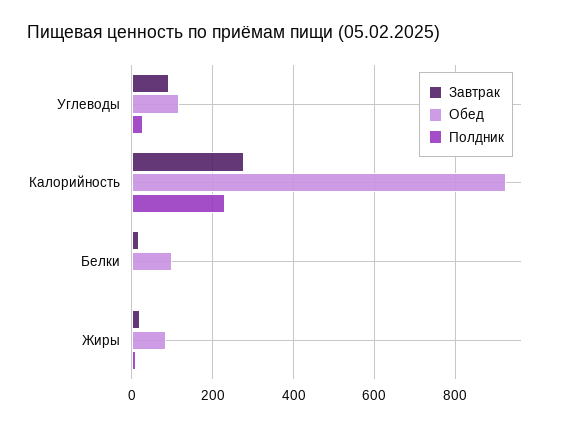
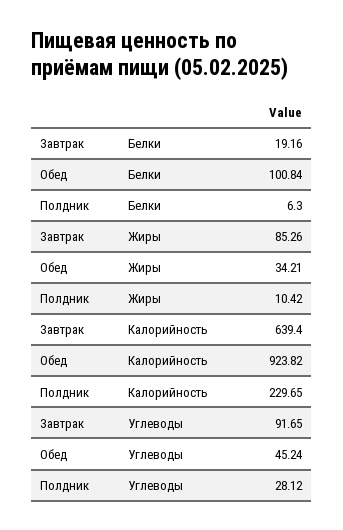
Обед, Углеводы: 120 -> 45.24
Завтрак, Калорийность: 280 -> 639.4
Завтрак, Жиры: 20 -> 85.26
Обед, Жиры: 80 -> 34.21

